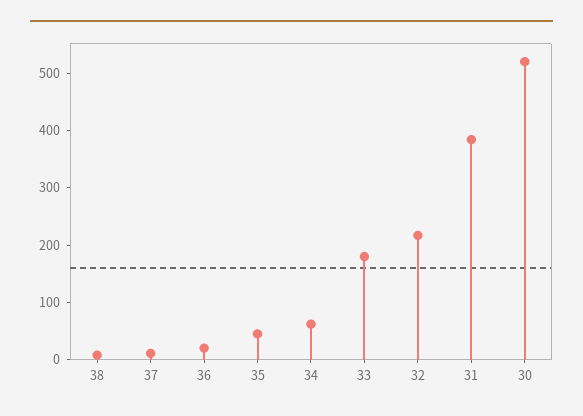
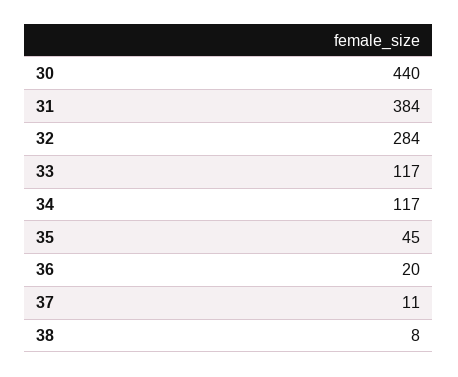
34: 60 -> 117
33: 180 -> 117
32: 220 -> 284
30: 520 -> 440

